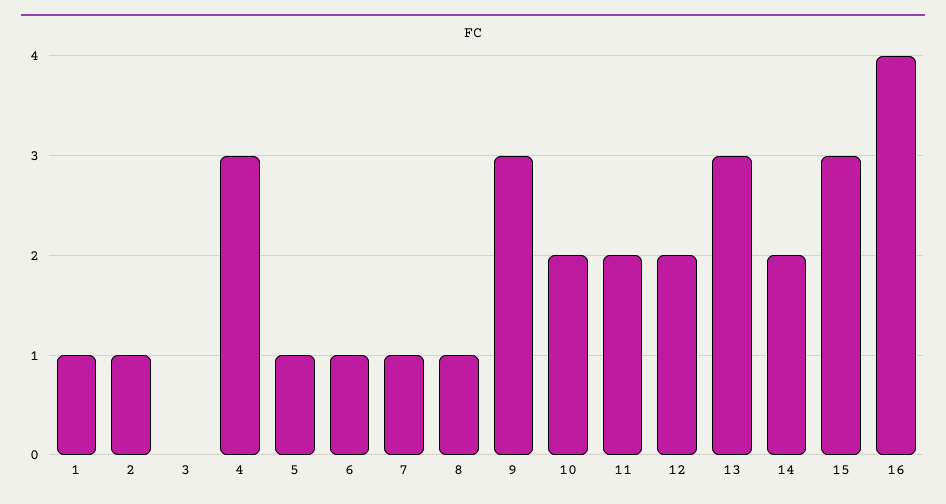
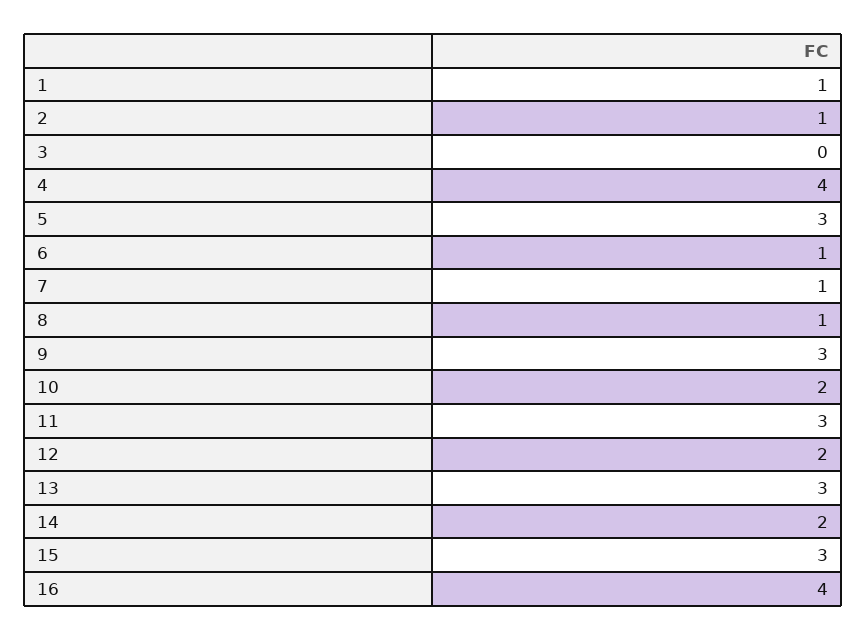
4: 3 -> 4
5: 1 -> 3
11: 2 -> 3

